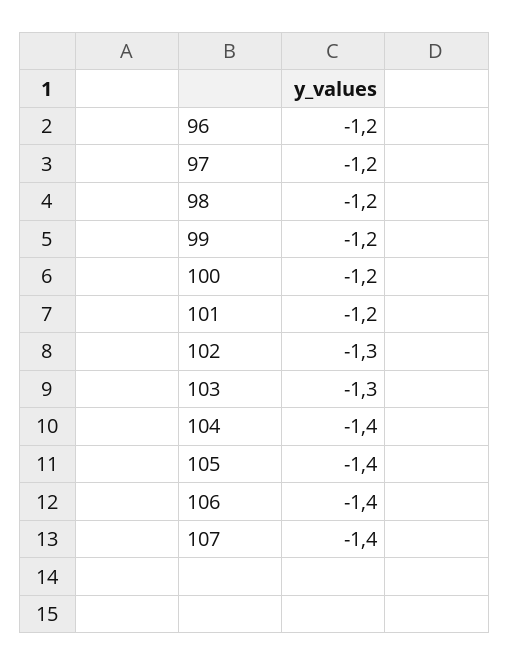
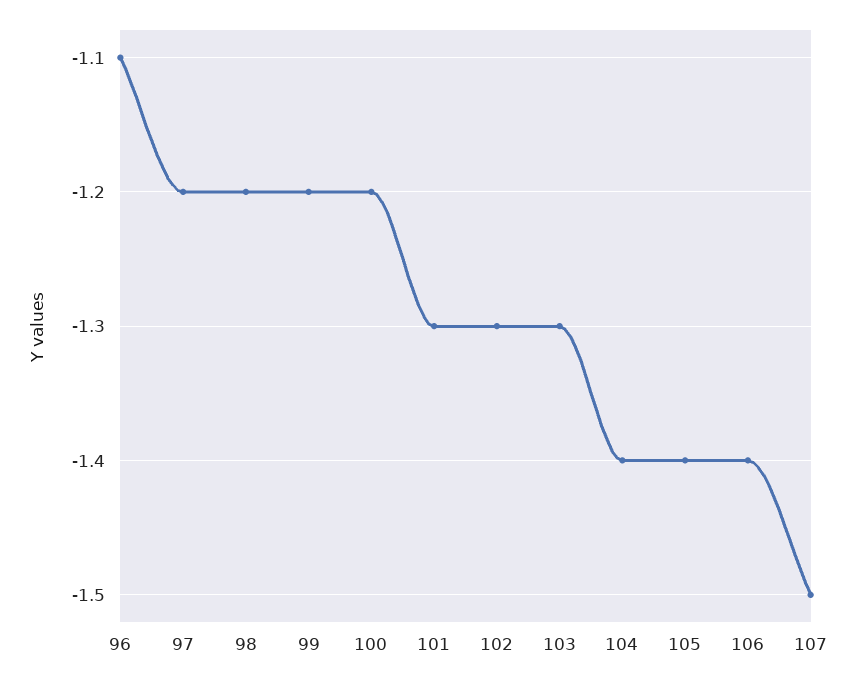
96: -1.2 -> -1.1
101: -1.2 -> -1.3
107: -1.4 -> -1.5

